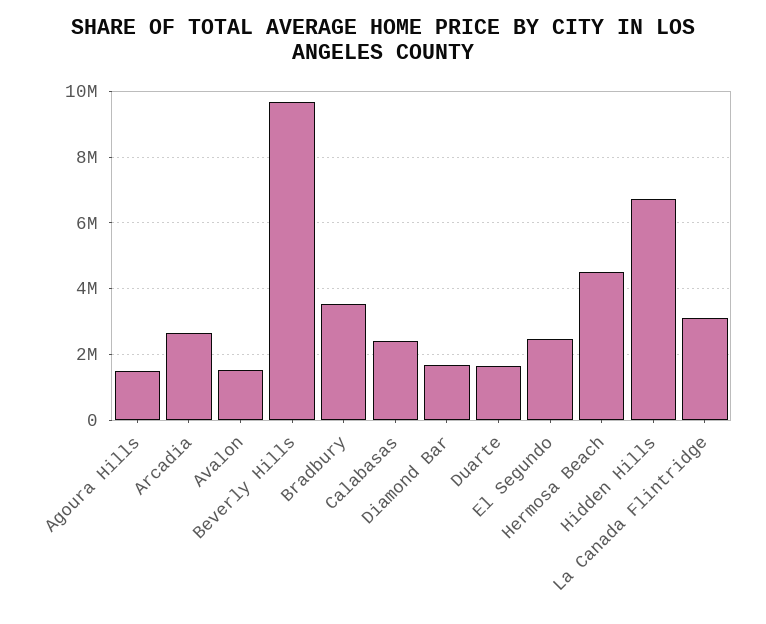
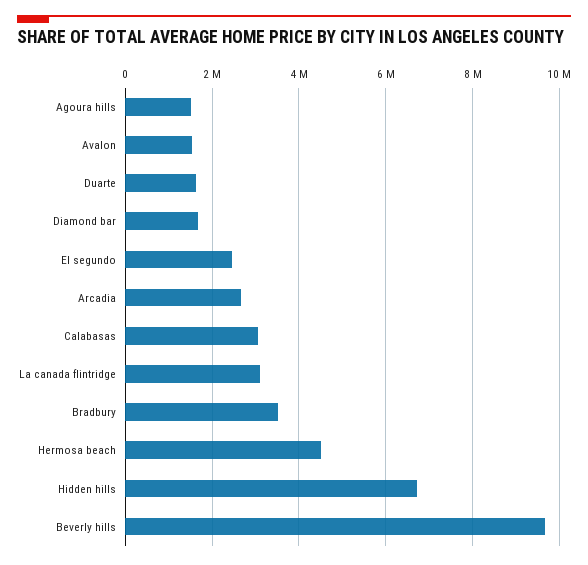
Calabasas: 2400000 -> 3000000

